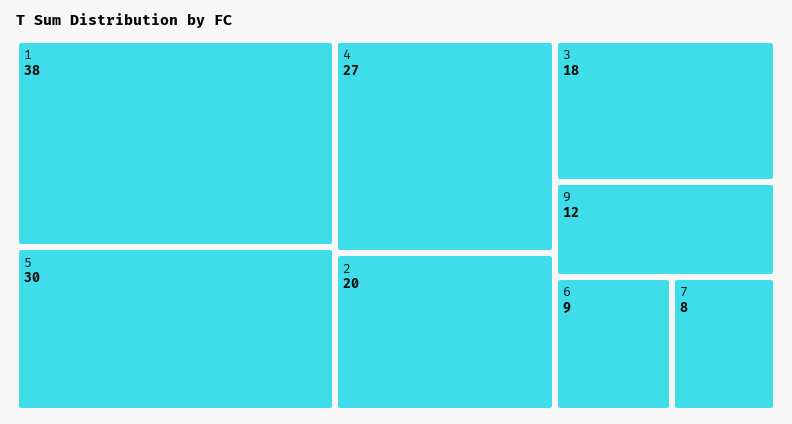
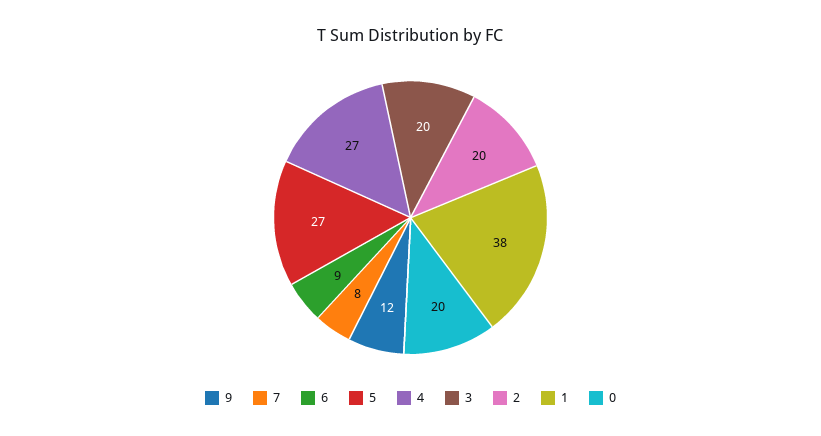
5: 30 -> 27
3: 18 -> 20
0: none -> 20

